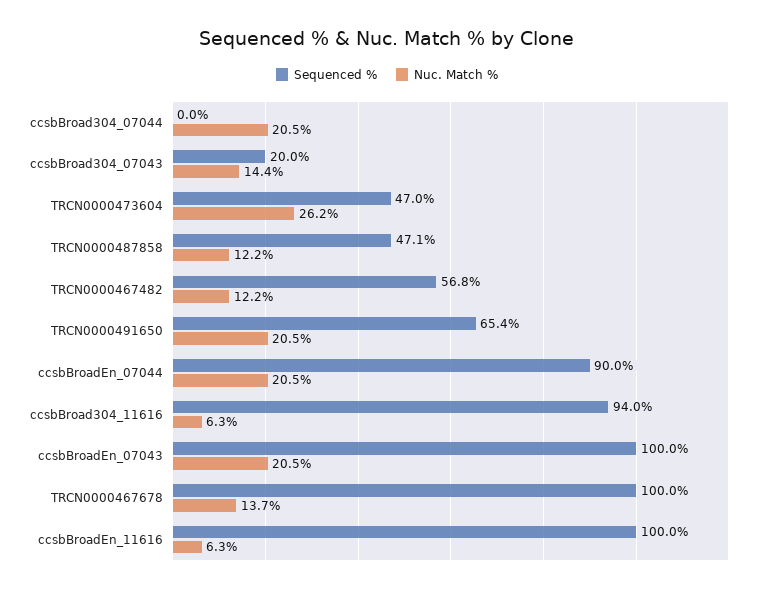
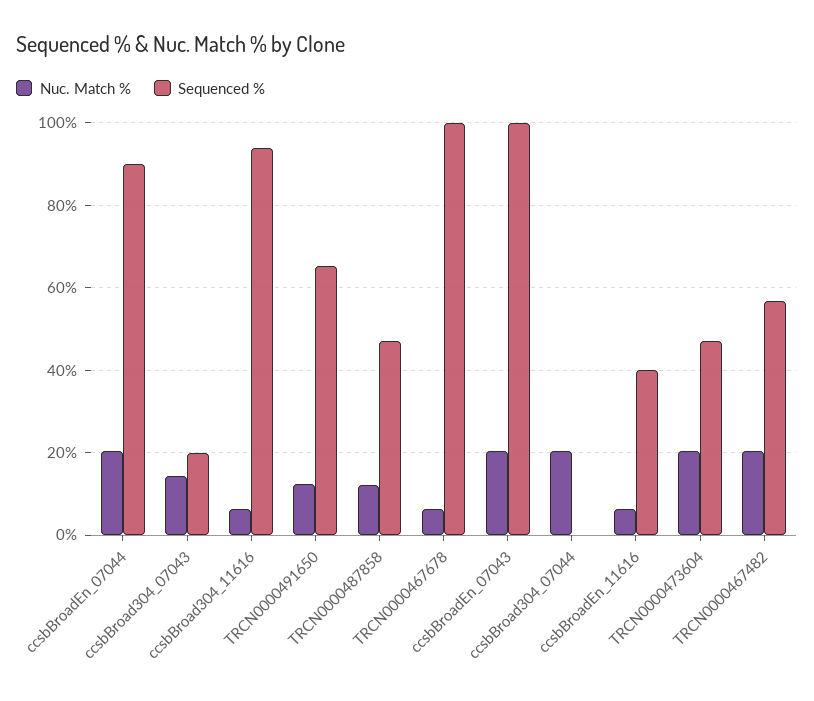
Nuc. Match %, TRCN0000473604: 26.2 -> 20
Nuc. Match %, TRCN0000467482: 12.2 -> 20
Nuc. Match %, TRCN0000491650: 20.5 -> 12
Nuc. Match %, TRCN0000467678: 13.7 -> 6
Sequenced %, ccsbBroadEn_11616: 100 -> 40

